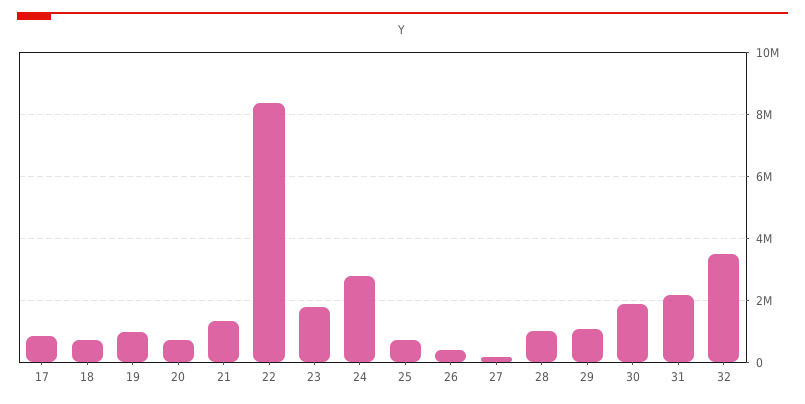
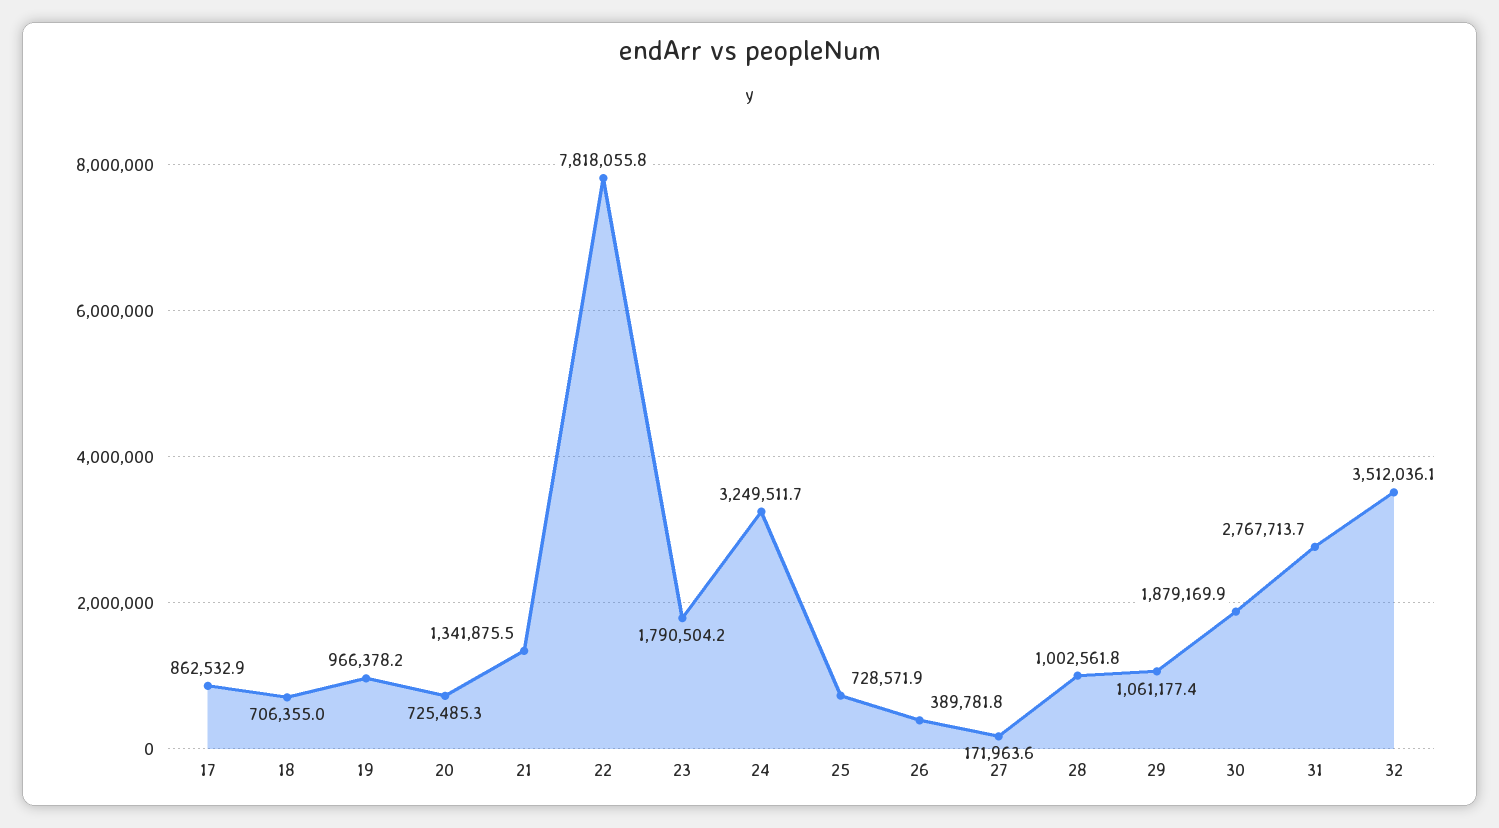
22: 8400000 -> 7818055.8
24: 2800000 -> 3249511.7
31: 2200000 -> 2767713.7

